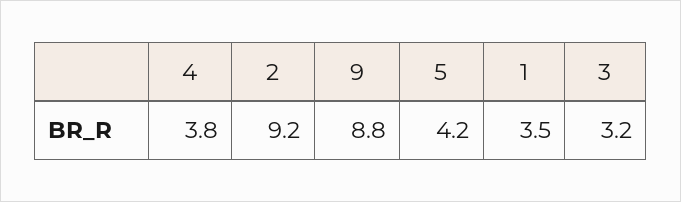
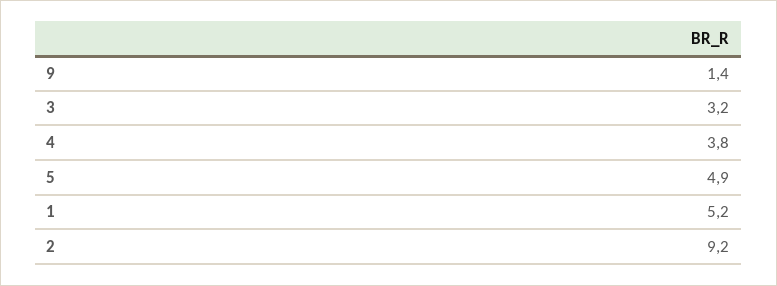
9: 8.8 -> 1.4
5: 4.2 -> 4.9
1: 3.5 -> 5.2

